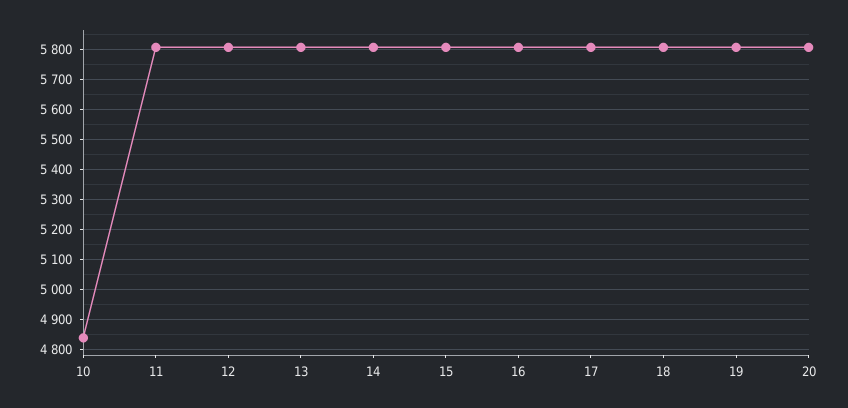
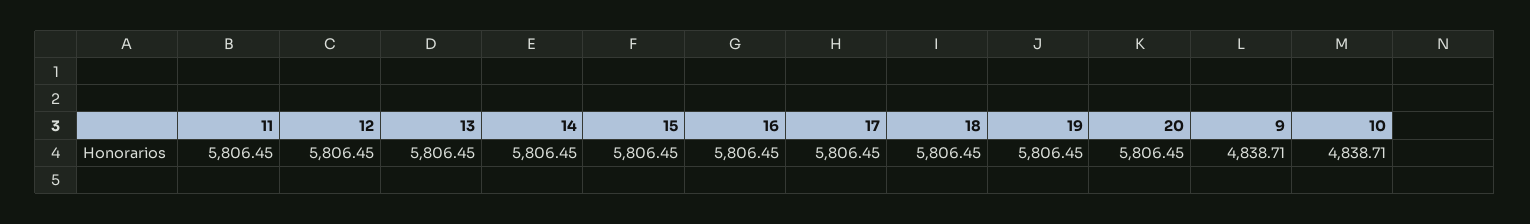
9: none -> 4838.71

